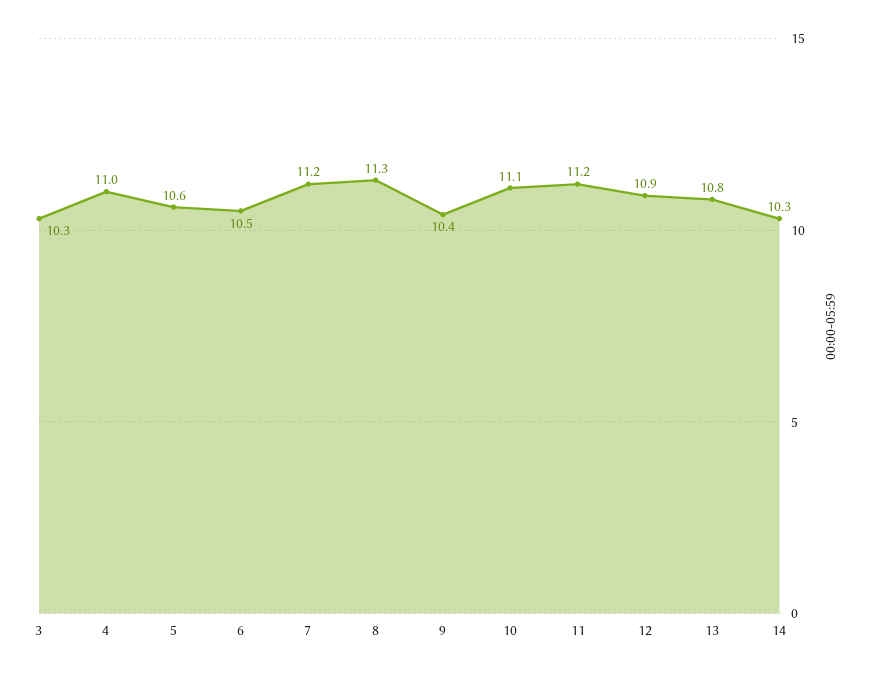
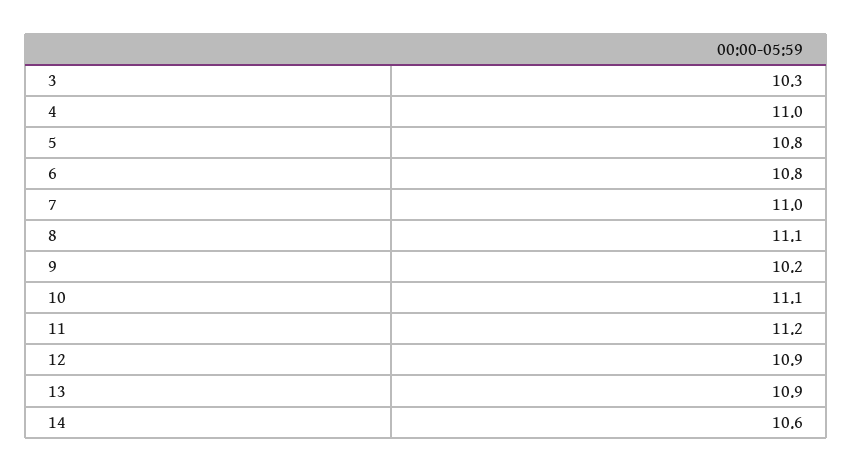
5: 10.6 -> 10.8
6: 10.5 -> 10.8
7: 11.2 -> 11
8: 11.3 -> 11.1
9: 10.4 -> 10.2
13: 10.8 -> 10.9
14: 10.3 -> 10.6

